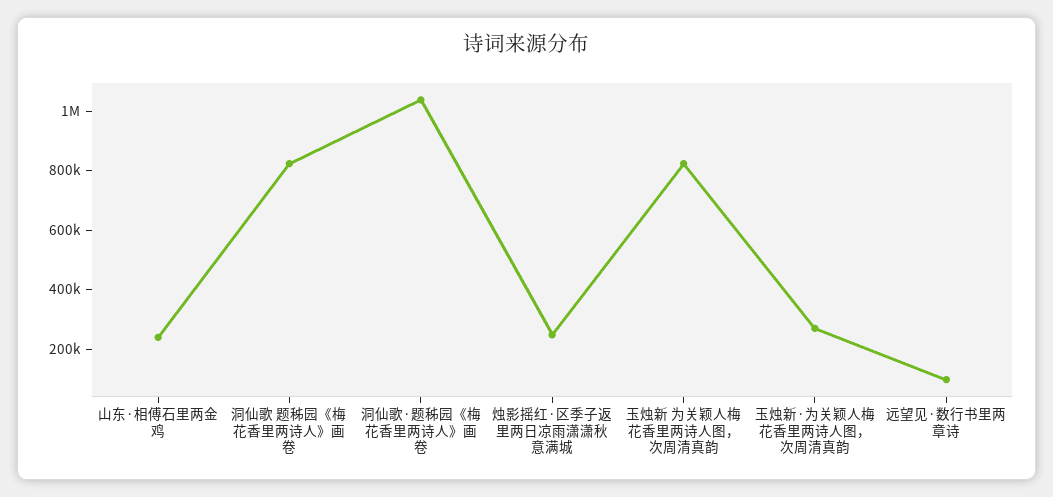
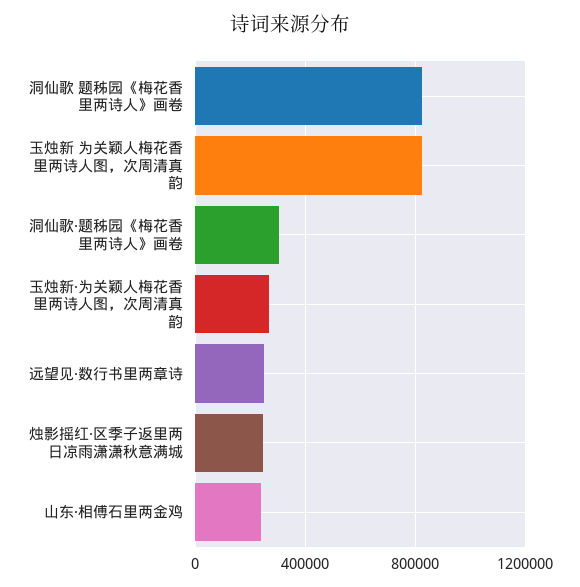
洞仙歌·题秭园《梅花香里两诗人》画卷: 1050000 -> 300000
远望见·数行书里两章诗: 100000 -> 250000

